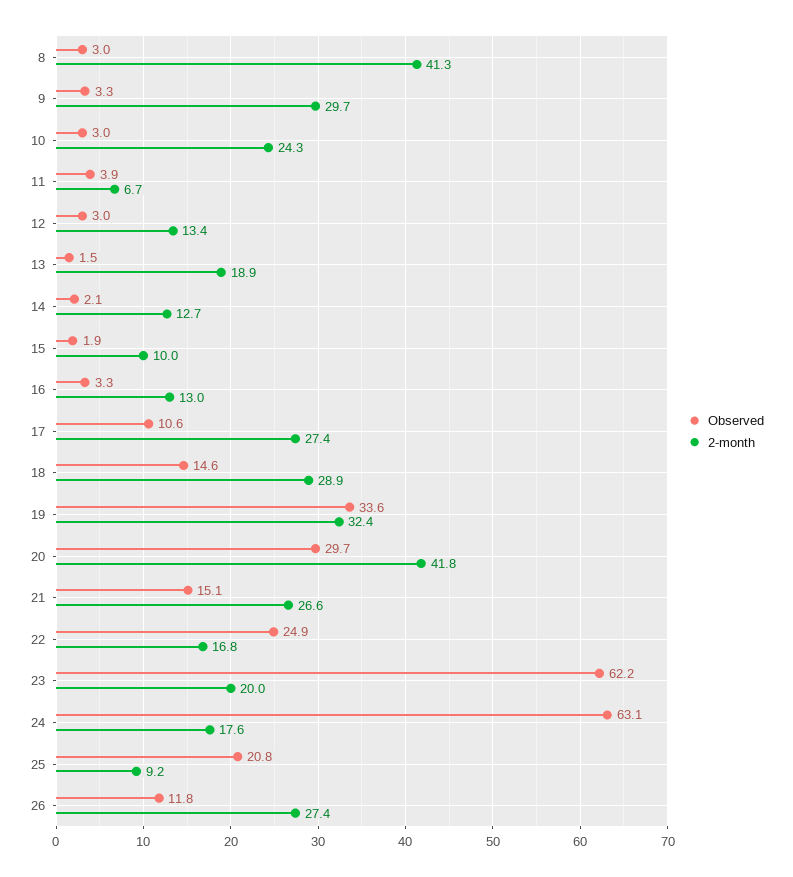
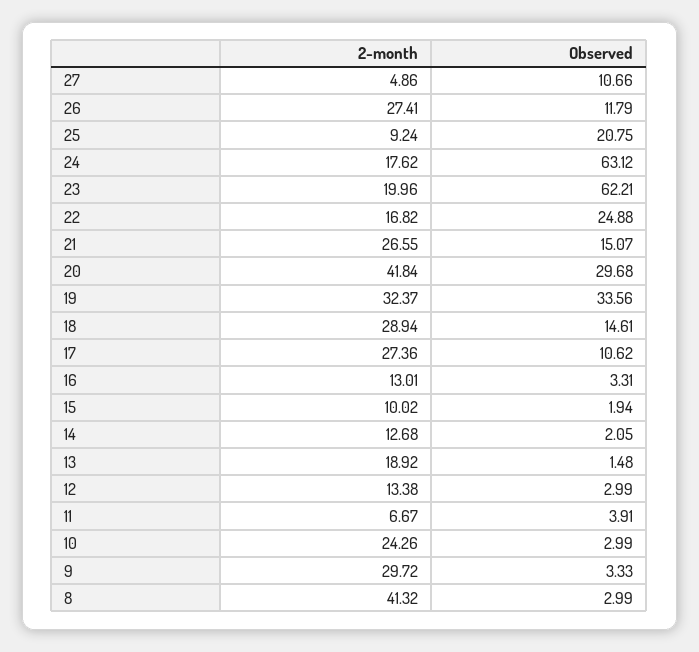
2-month, 27: none -> 4.86
Observed, 27: none -> 10.66

